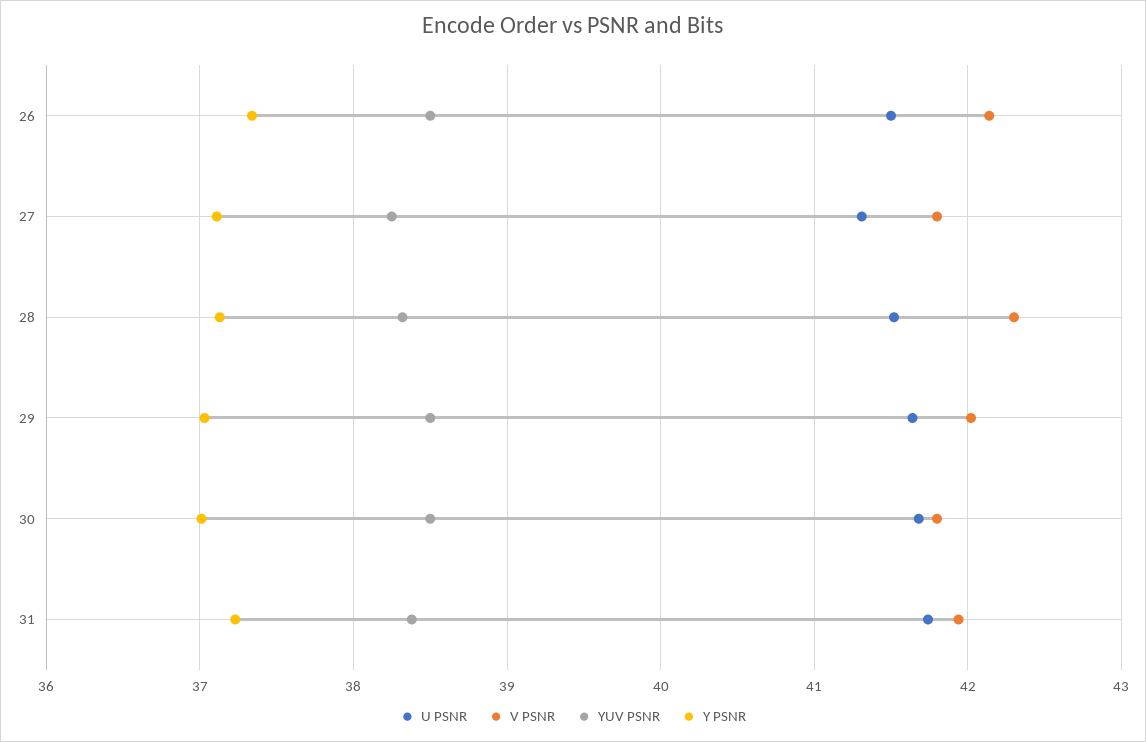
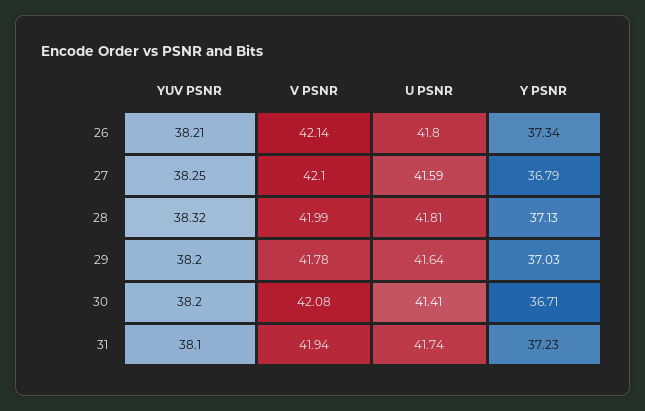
U PSNR, 26: 41.5 -> 41.8
YUV PSNR, 26: 38.5 -> 38.21
U PSNR, 27: 41.3 -> 41.59
V PSNR, 27: 41.8 -> 42.1
Y PSNR, 27: 37.1 -> 36.79
U PSNR, 28: 41.5 -> 41.81
V PSNR, 28: 42.3 -> 41.99
V PSNR, 29: 42 -> 41.78
YUV PSNR, 29: 38.5 -> 38.2
U PSNR, 30: 41.7 -> 41.41
V PSNR, 30: 41.8 -> 42.08
YUV PSNR, 30: 38.5 -> 38.2
Y PSNR, 30: 37 -> 36.71
YUV PSNR, 31: 38.4 -> 38.1

